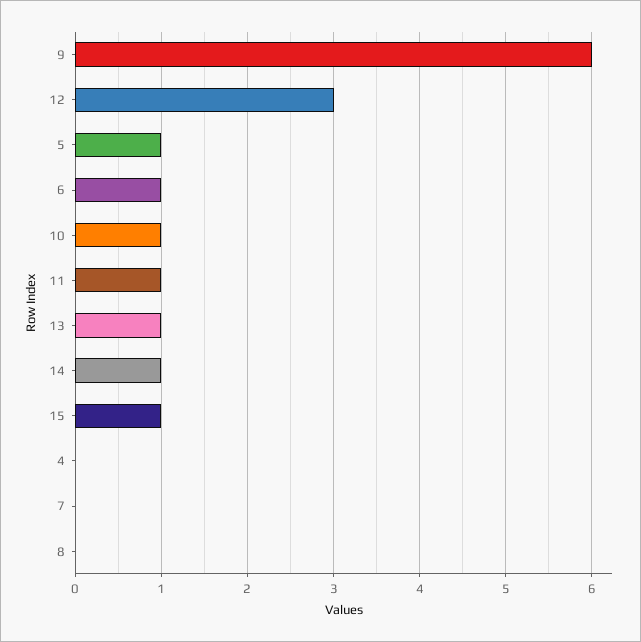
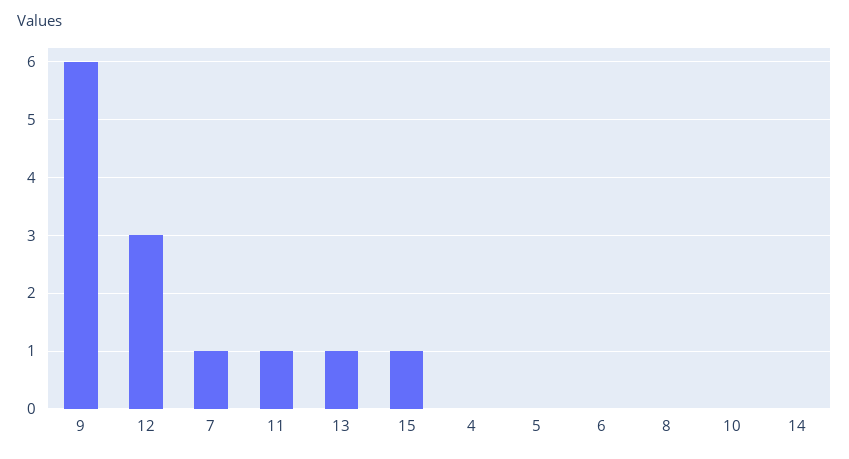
5: 1 -> 0
6: 1 -> 0
10: 1 -> 0
14: 1 -> 0
7: 0 -> 1

